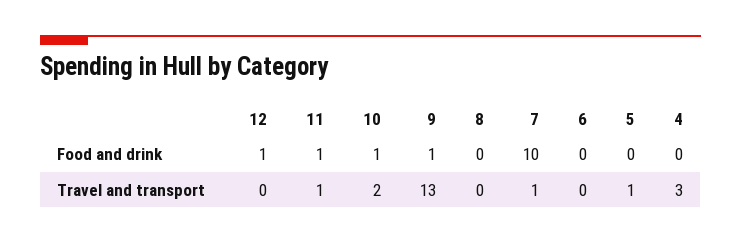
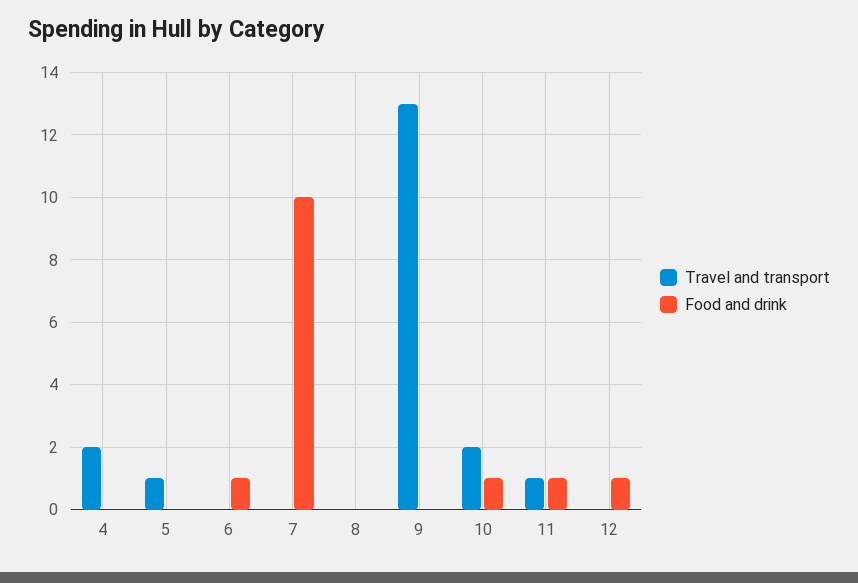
Food and drink, 9: 1 -> 0
Food and drink, 6: 0 -> 1
Travel and transport, 7: 1 -> 0
Travel and transport, 4: 3 -> 2

